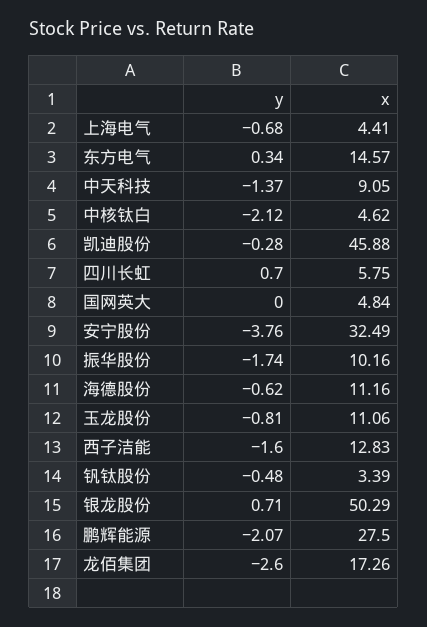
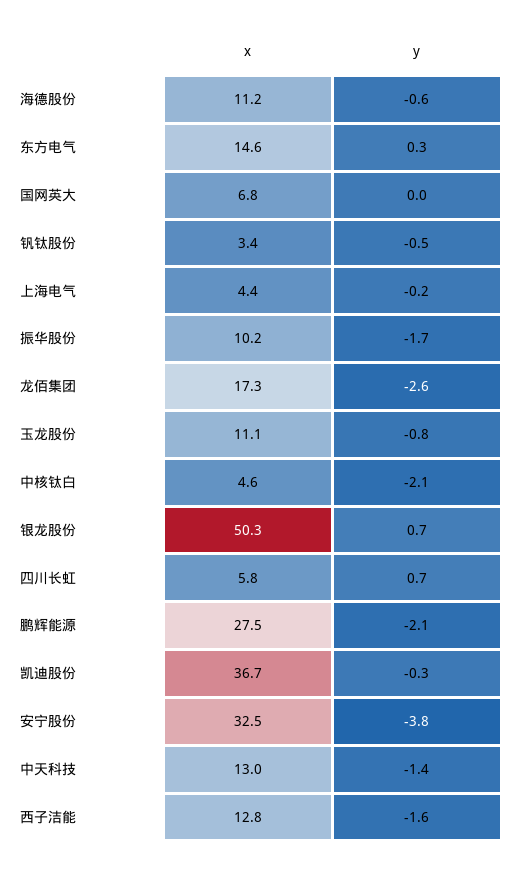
y, 上海电气: -0.68 -> -0.2
x, 中天科技: 9.05 -> 13
x, 凯迪股份: 45.88 -> 36.7
x, 国网英大: 4.84 -> 6.8

